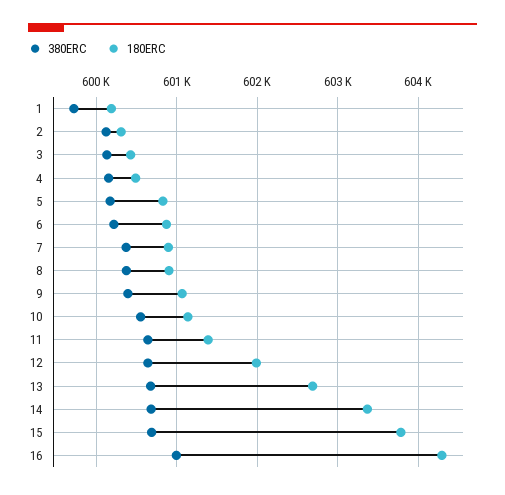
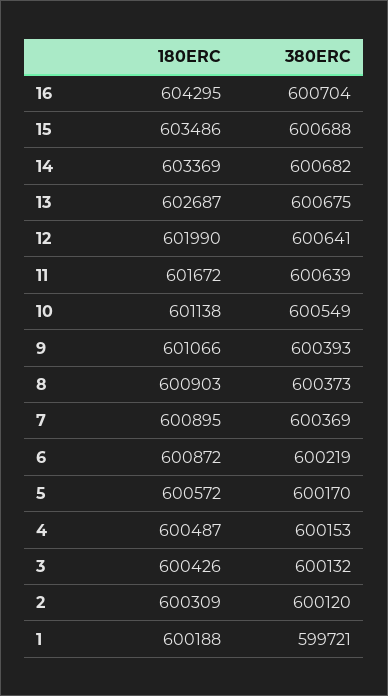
180ERC, 5: 600800 -> 600572
180ERC, 11: 601400 -> 601672
180ERC, 15: 603800 -> 603486
380ERC, 16: 601000 -> 600704

